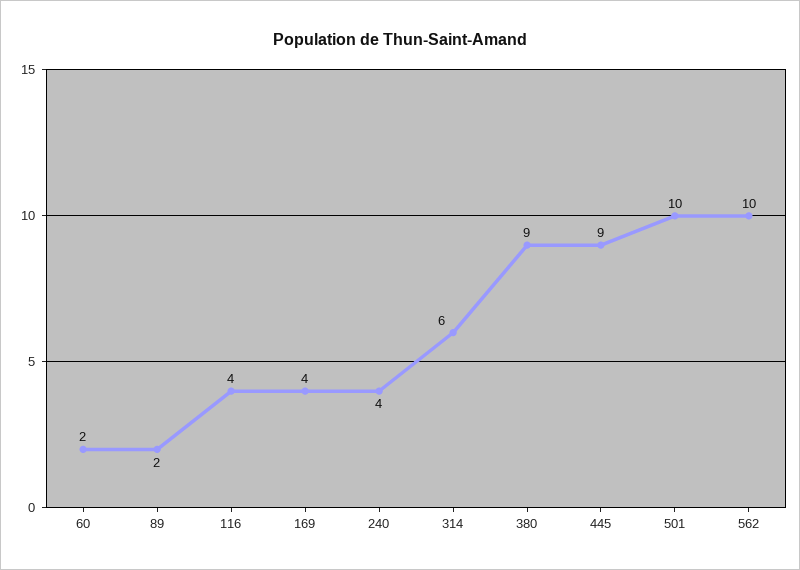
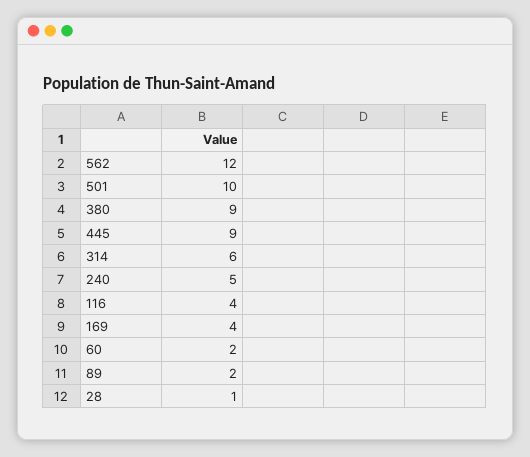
240: 4 -> 5
562: 10 -> 12
28: none -> 1

